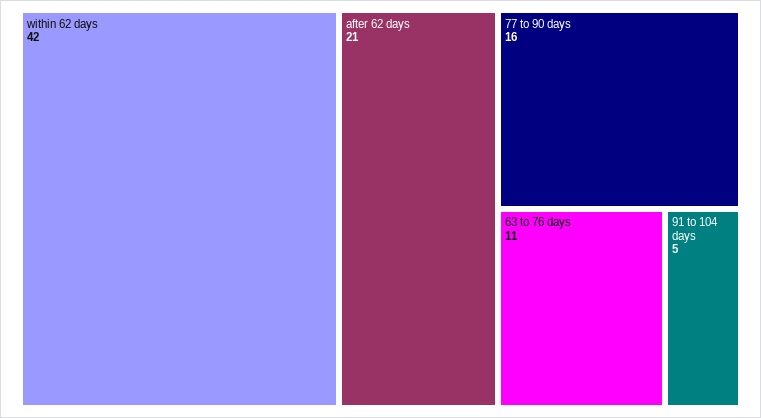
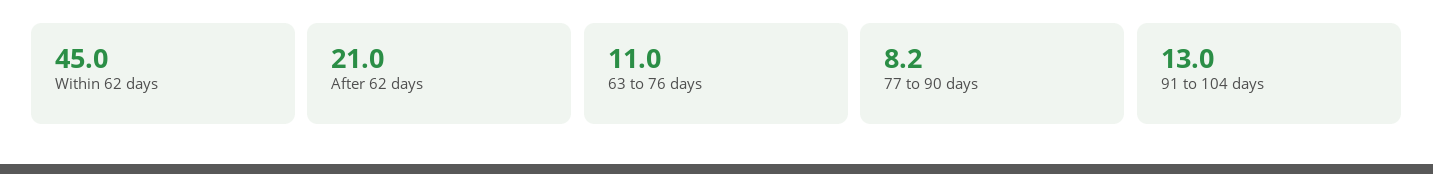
within 62 days: 42 -> 45
77 to 90 days: 16 -> 8.2
91 to 104 days: 5 -> 13

